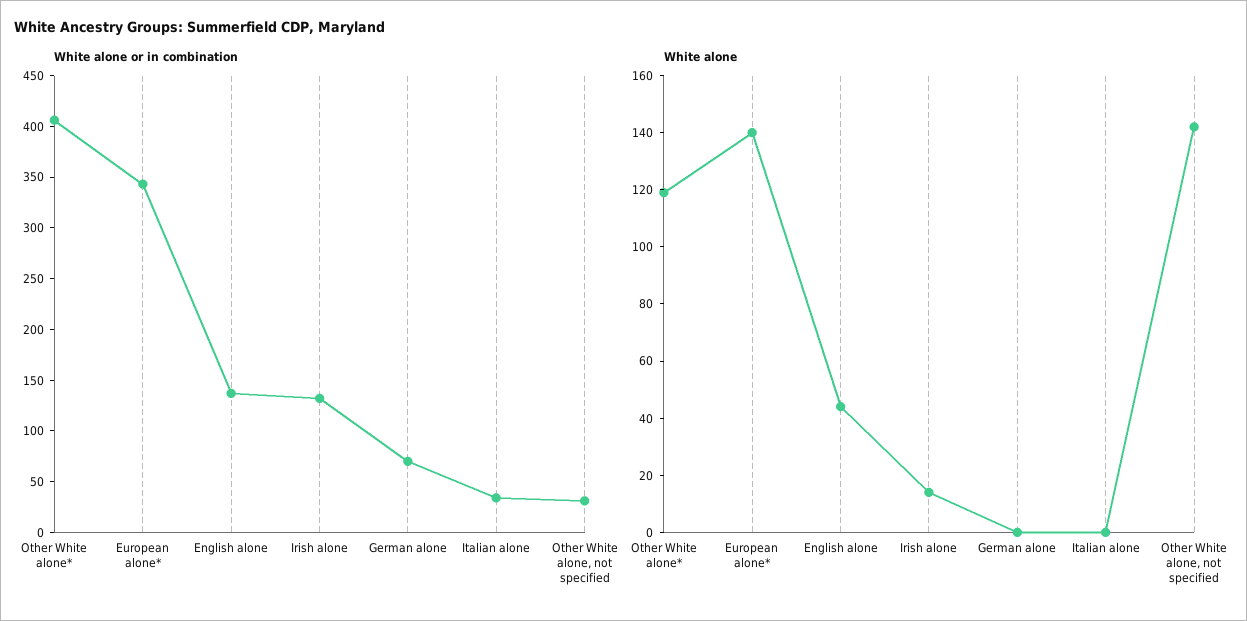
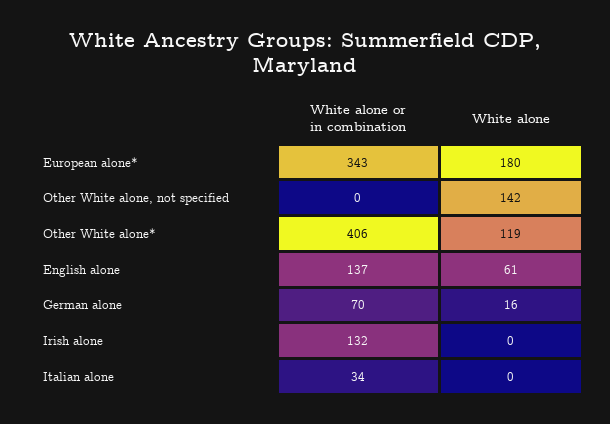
White alone or in combination, Other White alone, not specified: 30 -> 0
White alone, European alone*: 140 -> 180
White alone, English alone: 45 -> 61
White alone, Irish alone: 15 -> 0
White alone, German alone: 0 -> 16

